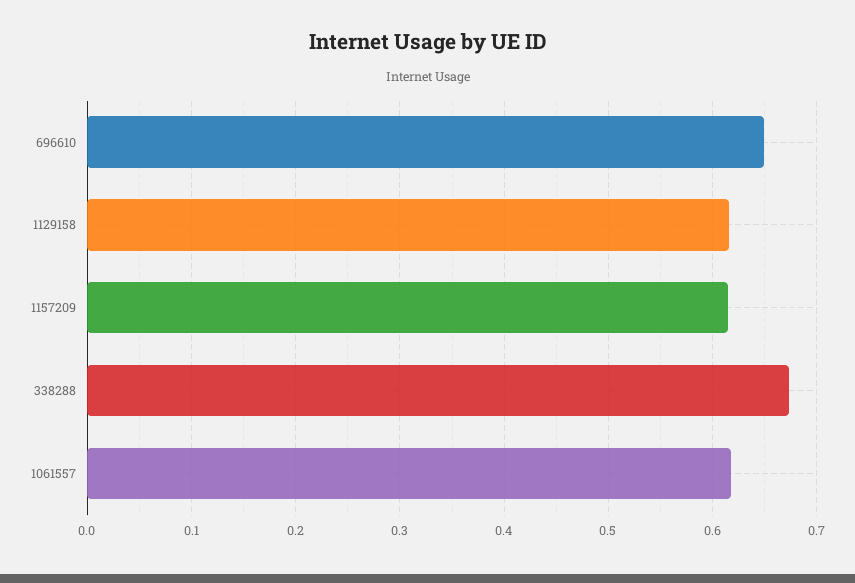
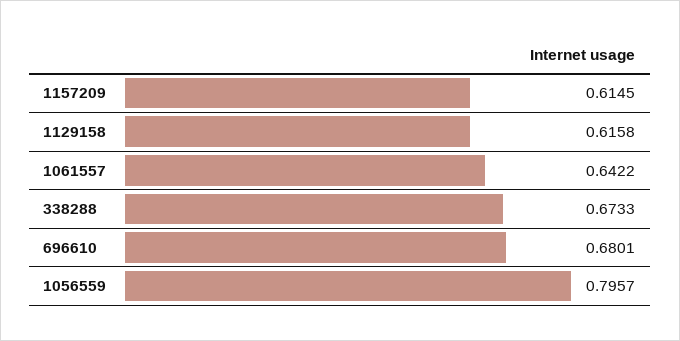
696610: 0.65 -> 0.6801
1061557: 0.62 -> 0.6422
1056559: none -> 0.7957

